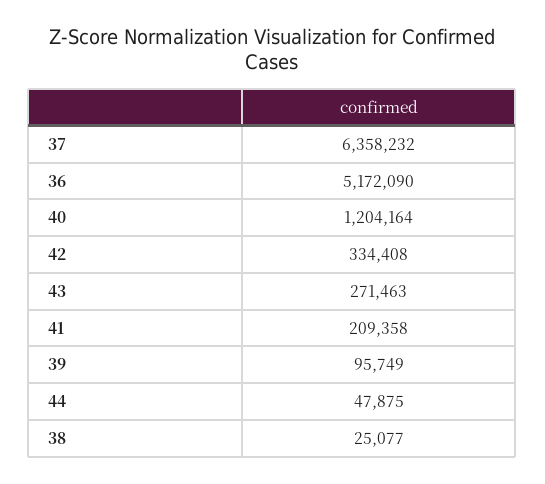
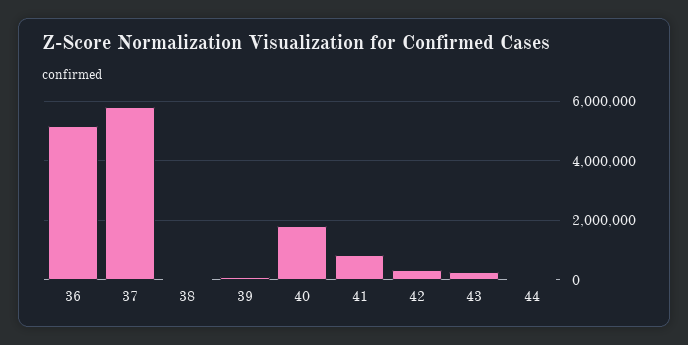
37: 6358232 -> 5750000
40: 1204164 -> 1750000
41: 209358 -> 750000

